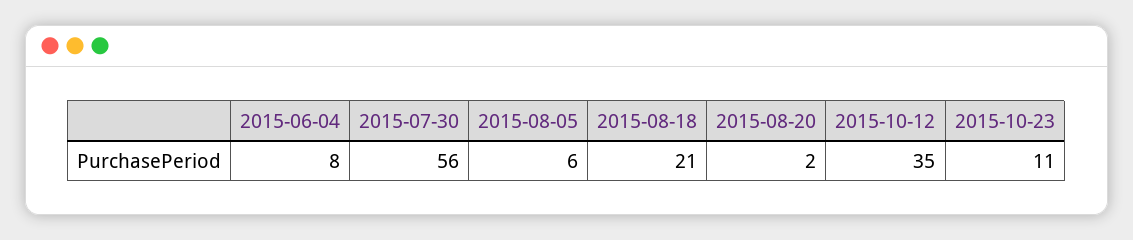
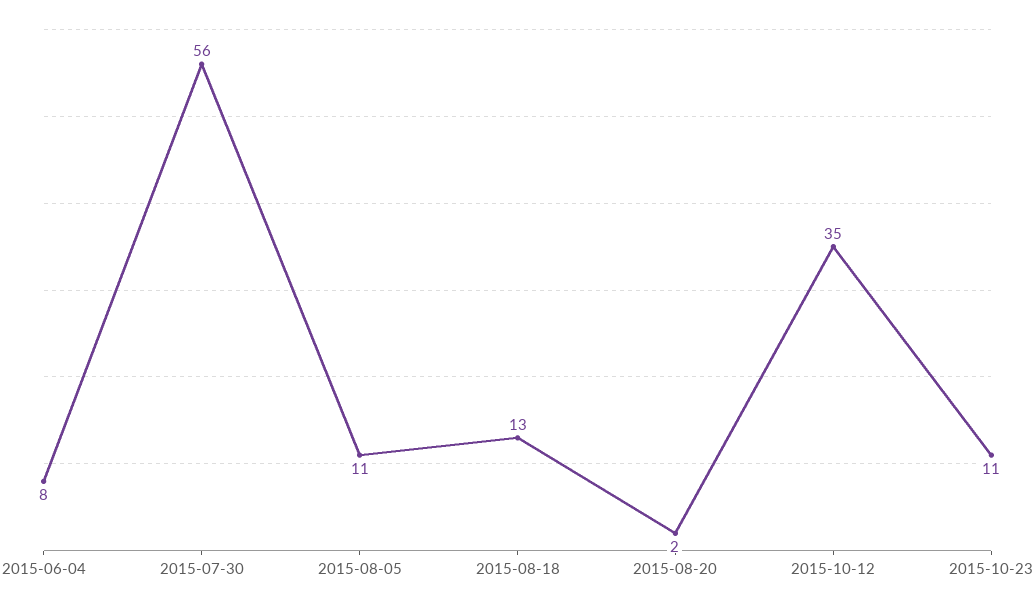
2015-08-05: 6 -> 11
2015-08-18: 21 -> 13

